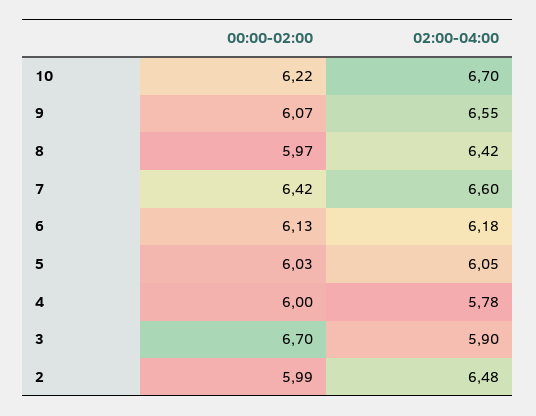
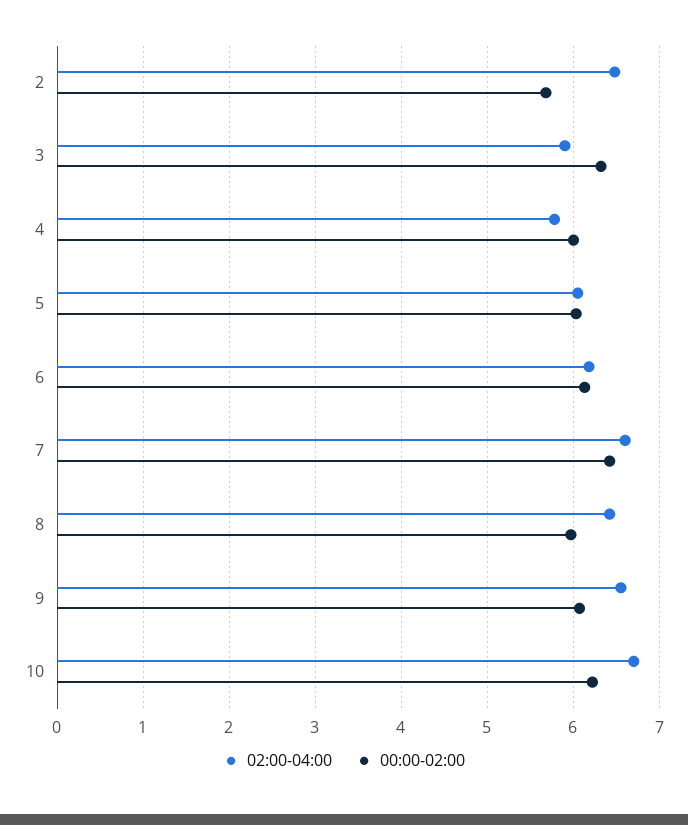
00:00-02:00, 3: 6.7 -> 6.3
00:00-02:00, 2: 5.99 -> 5.7

